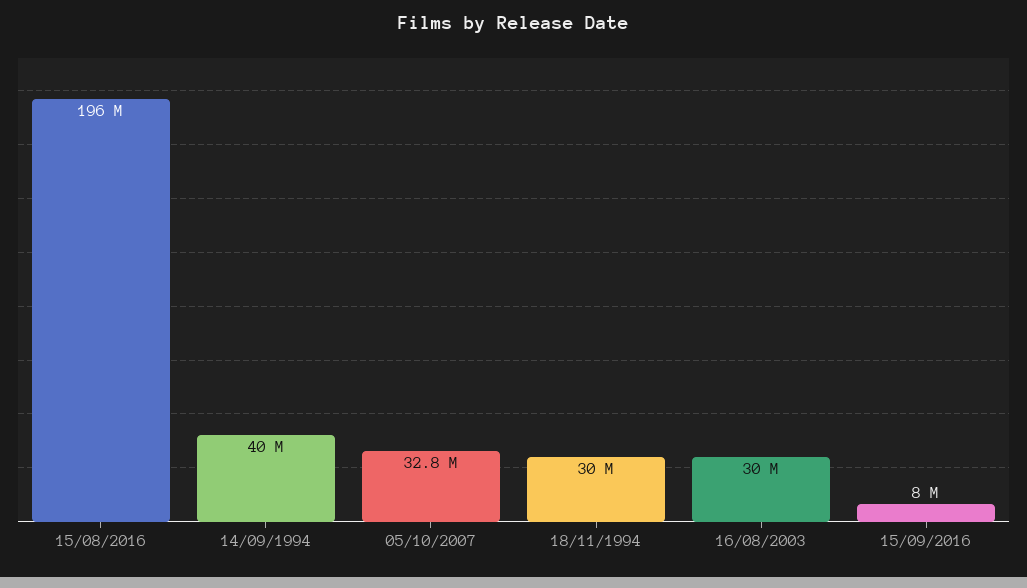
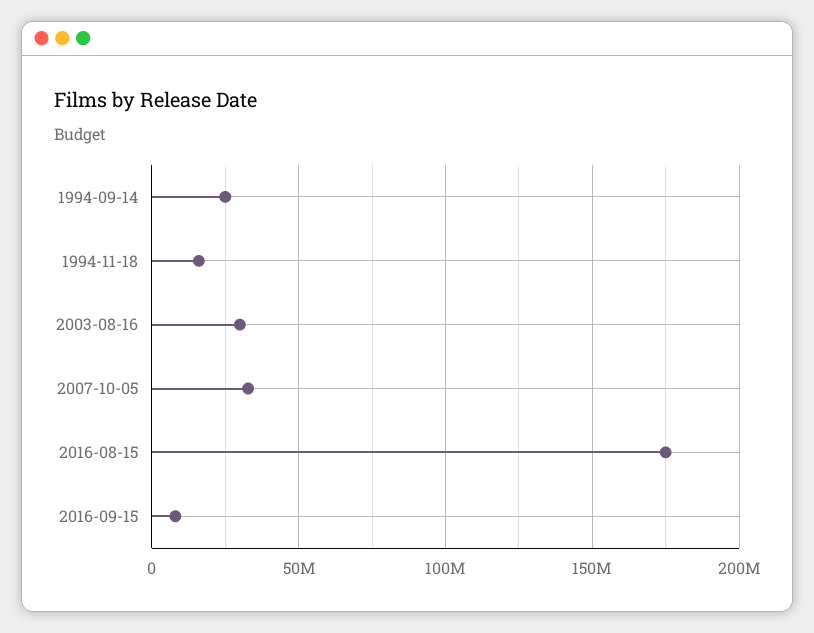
15/08/2016: 196000000 -> 175000000
14/09/1994: 40000000 -> 25000000
18/11/1994: 30000000 -> 15000000

